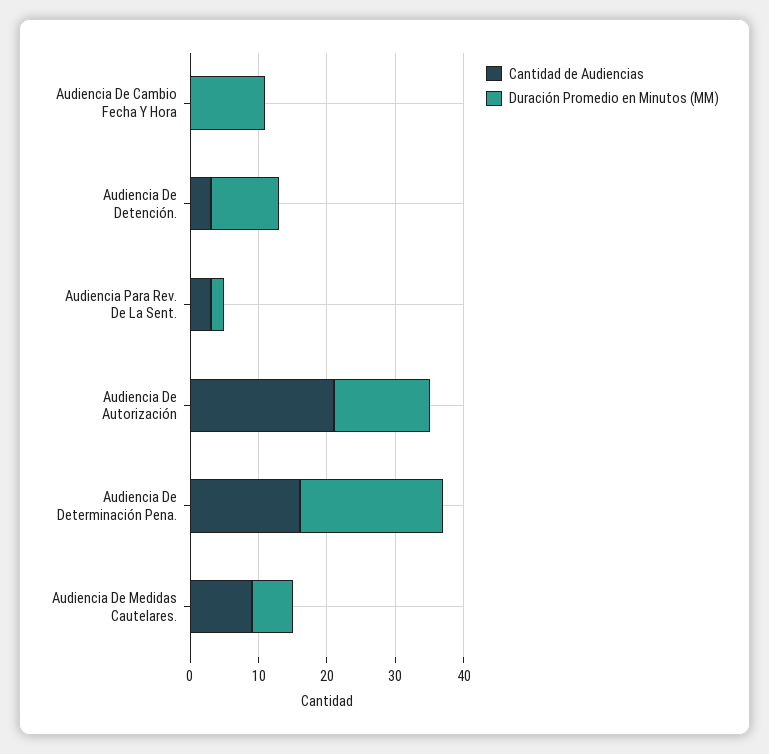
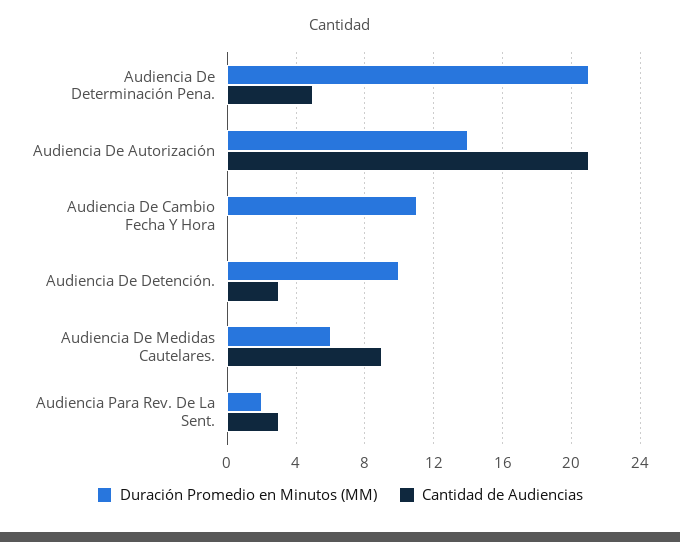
Cantidad de Audiencias, Audiencia De Determinación Pena.: 15 -> 5

